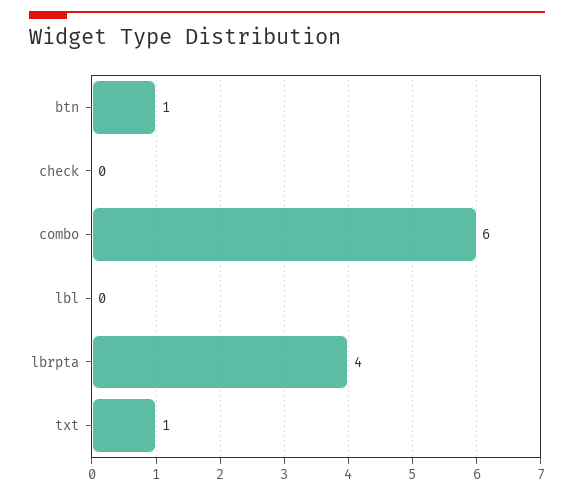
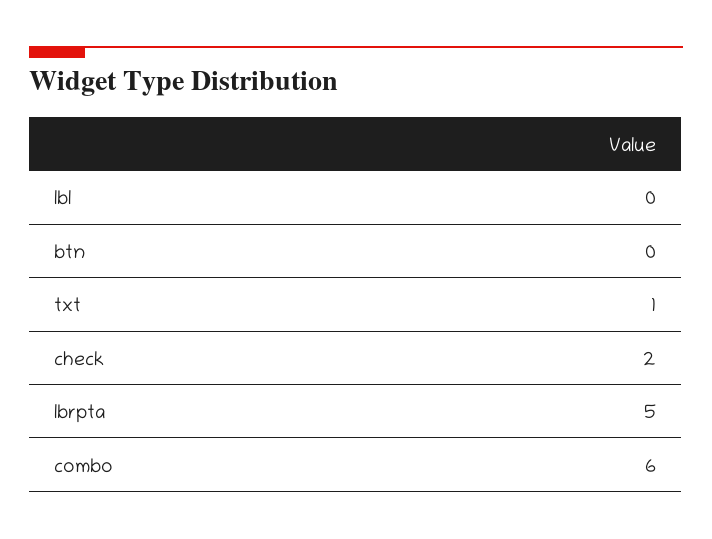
btn: 1 -> 0
check: 0 -> 2
lbrpta: 4 -> 5

